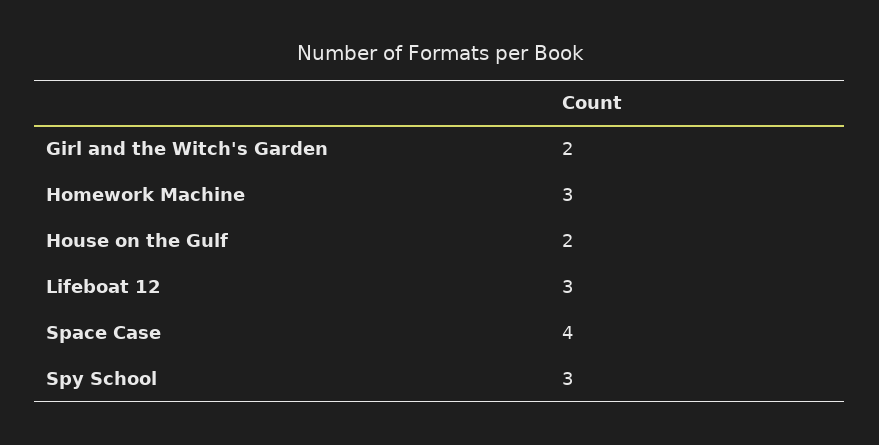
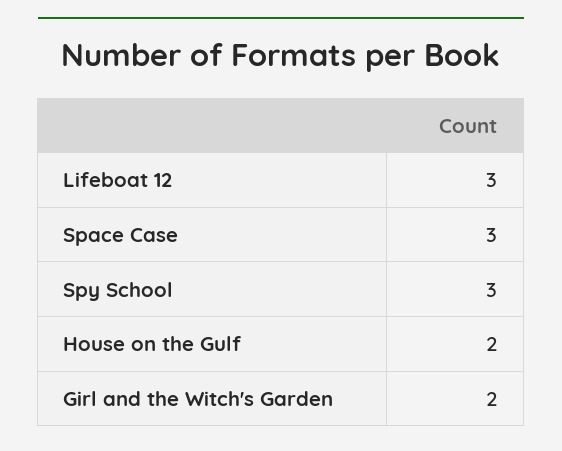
Homework Machine: 3 -> none
Space Case: 4 -> 3

